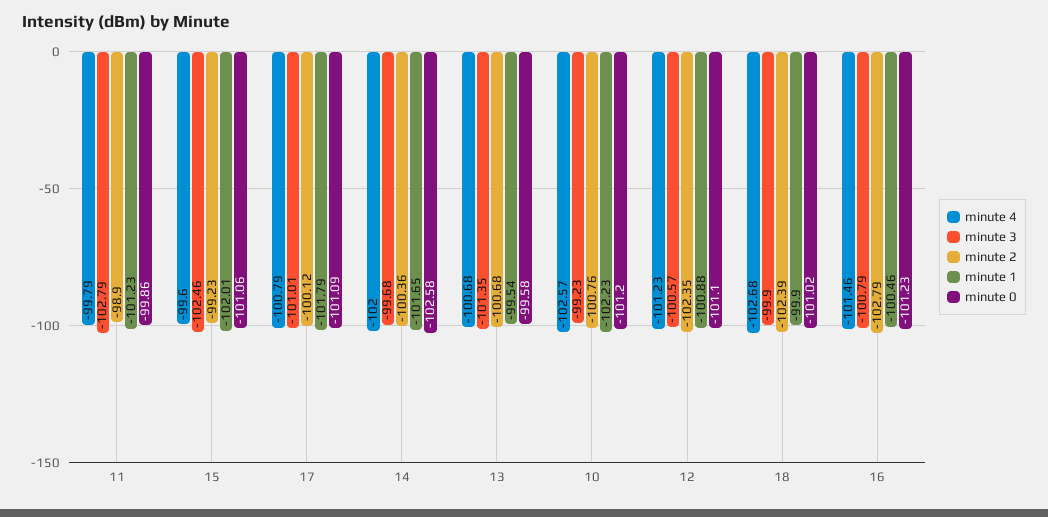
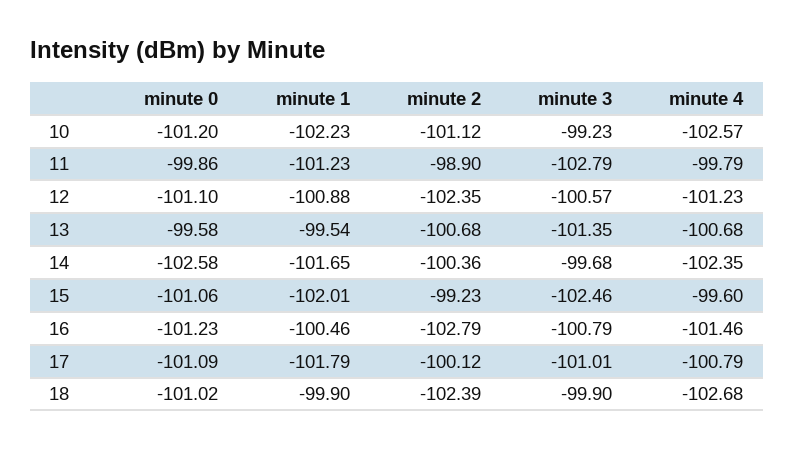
minute 4, 14: -102 -> -102.35
minute 2, 10: -100.76 -> -101.12

